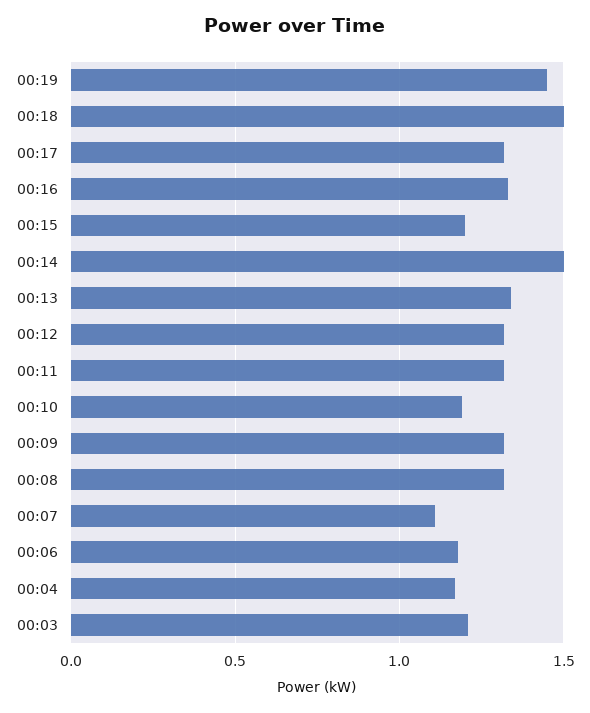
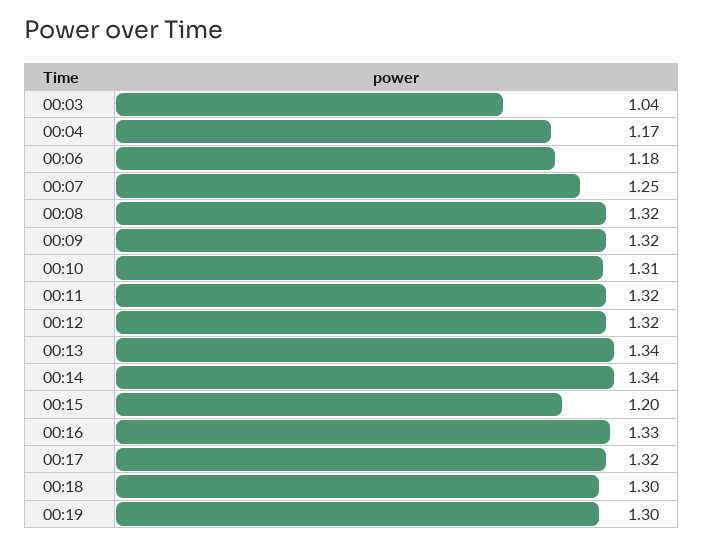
00:19: 1.45 -> 1.3
00:18: 1.5 -> 1.3
00:14: 1.5 -> 1.34
00:10: 1.2 -> 1.31
00:07: 1.1 -> 1.25
00:03: 1.2 -> 1.04

